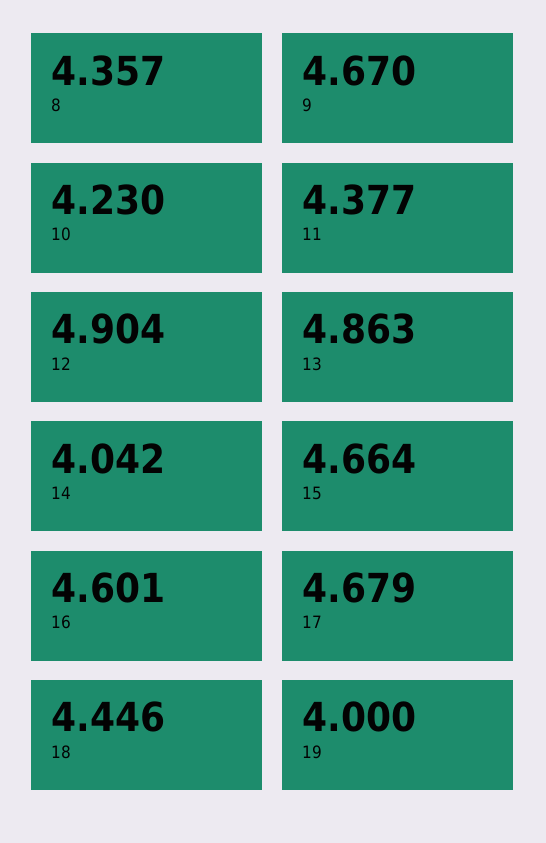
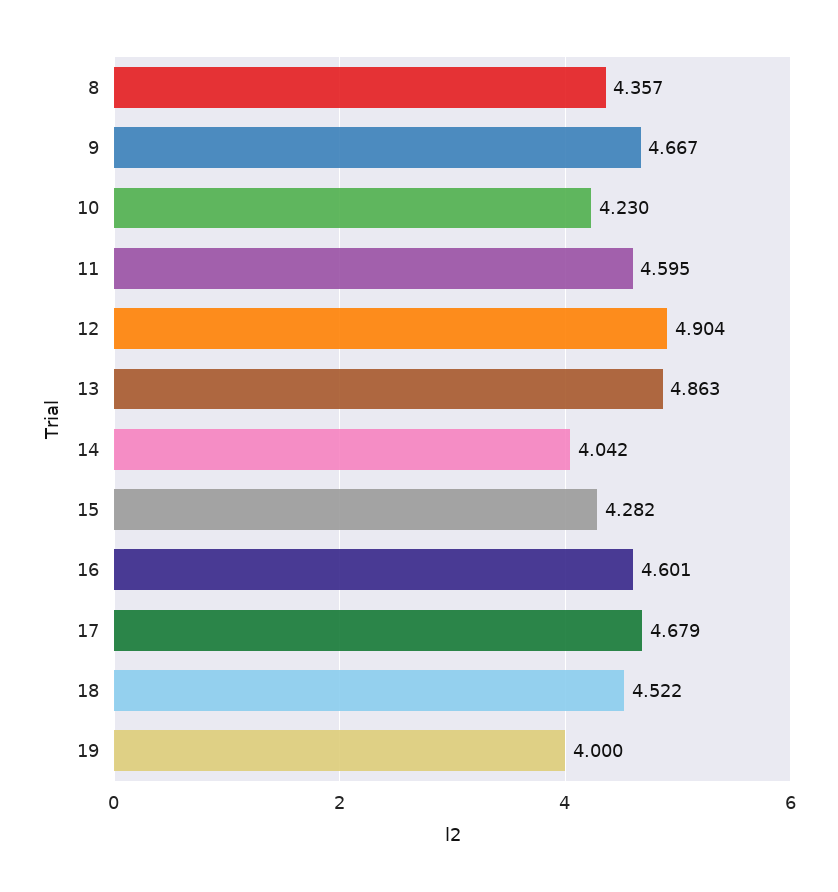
9: 4.67 -> 4.667
11: 4.377 -> 4.595
15: 4.664 -> 4.282
18: 4.446 -> 4.522

